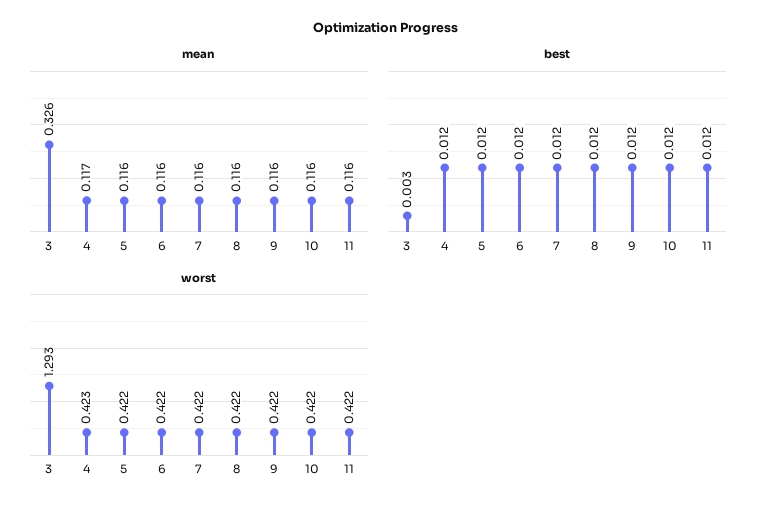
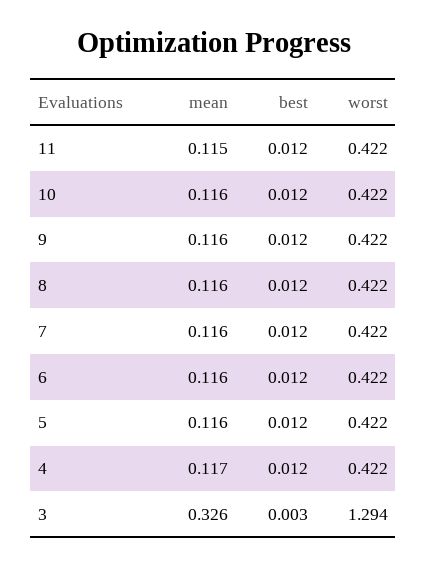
mean, 11: 0.116 -> 0.115
worst, 3: 1.293 -> 1.294
worst, 4: 0.423 -> 0.422

